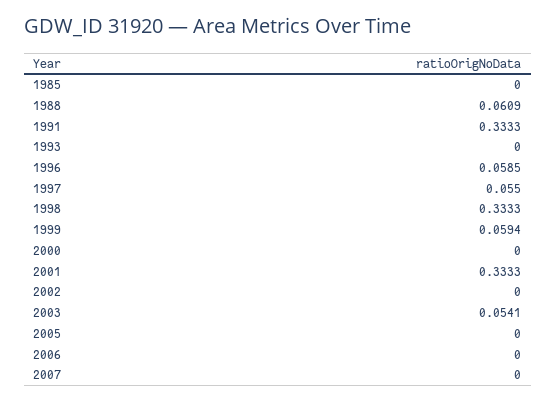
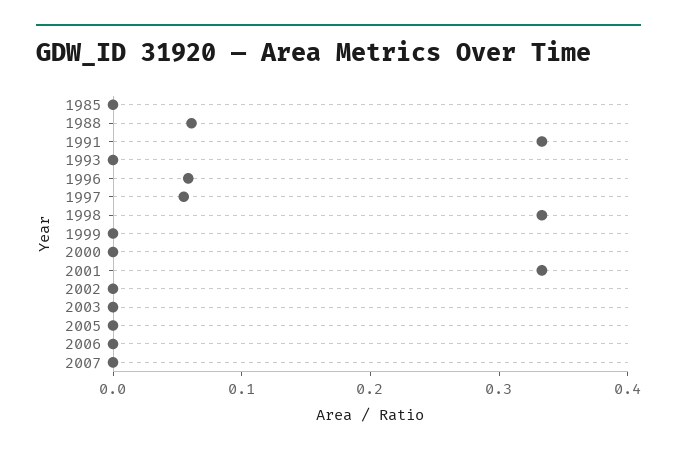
1999: 0.0594 -> 0
2003: 0.0541 -> 0

